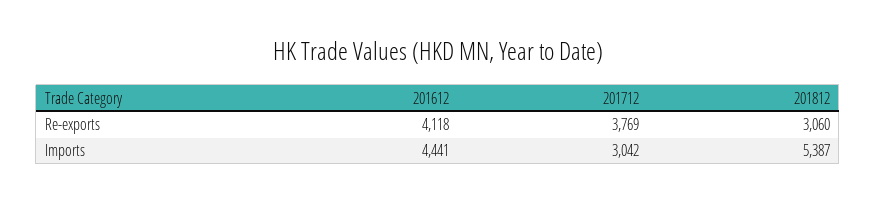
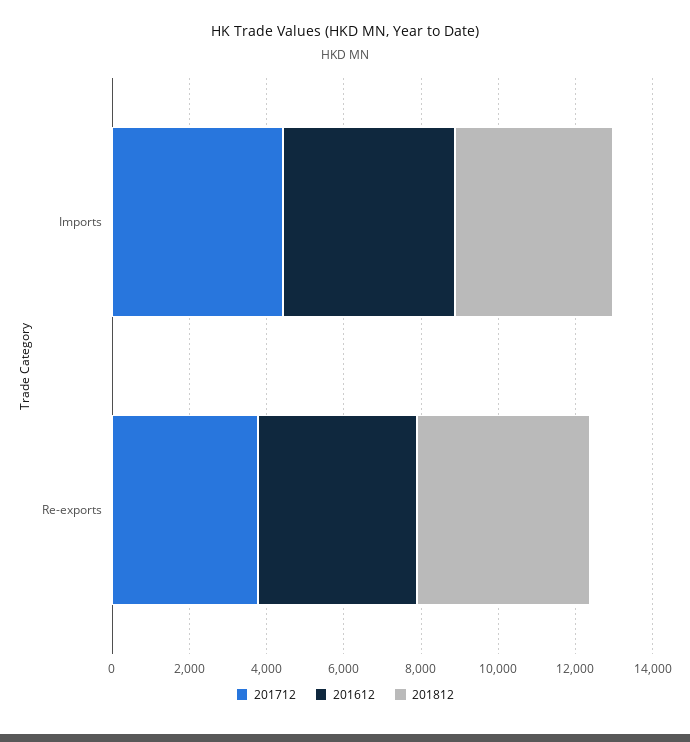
201812, Re-exports: 3060 -> 4500
201712, Imports: 3042 -> 4500
201812, Imports: 5387 -> 4000

